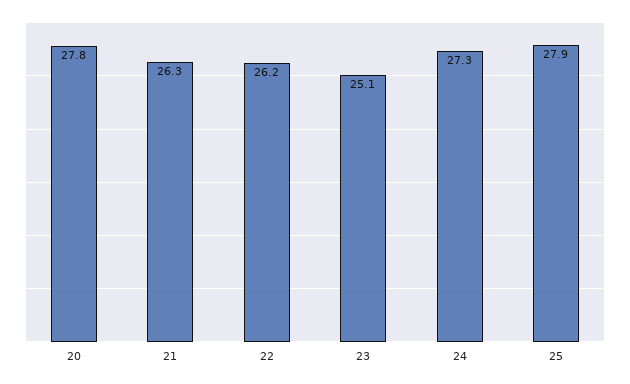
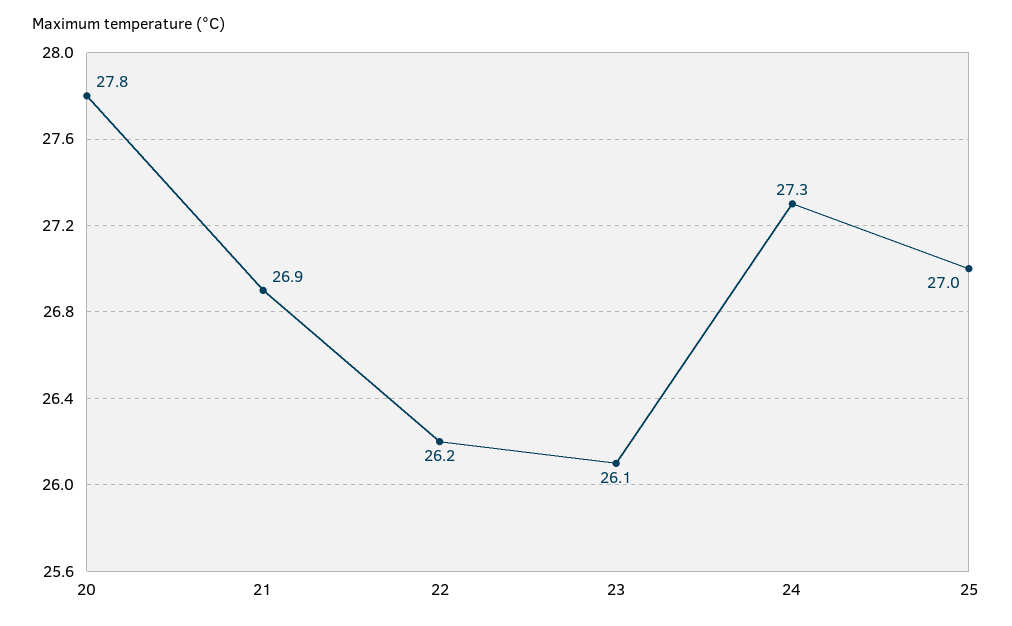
21: 26.3 -> 26.9
23: 25.1 -> 26.1
25: 27.9 -> 27

